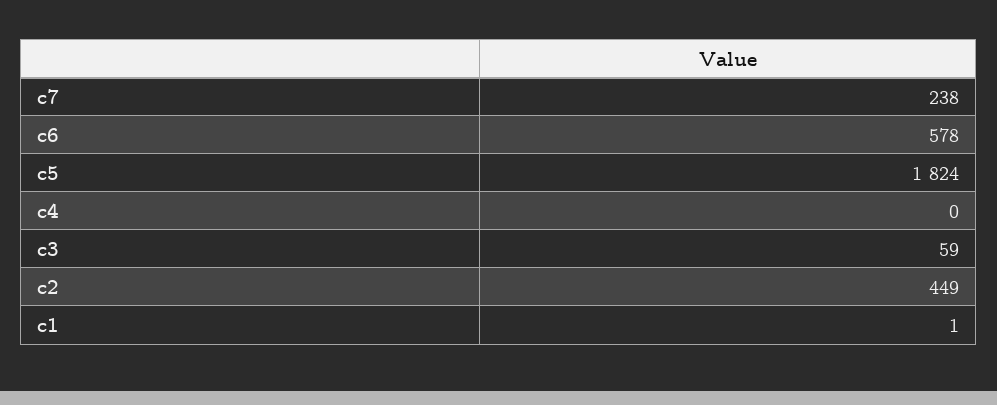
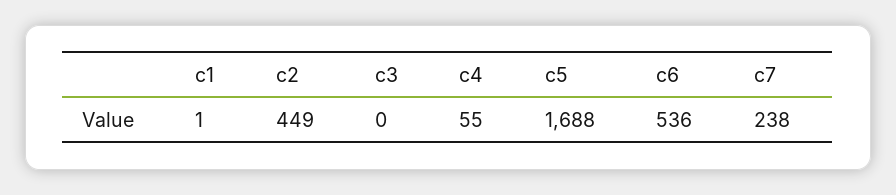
c6: 578 -> 536
c5: 1824 -> 1688
c4: 0 -> 55
c3: 59 -> 0

